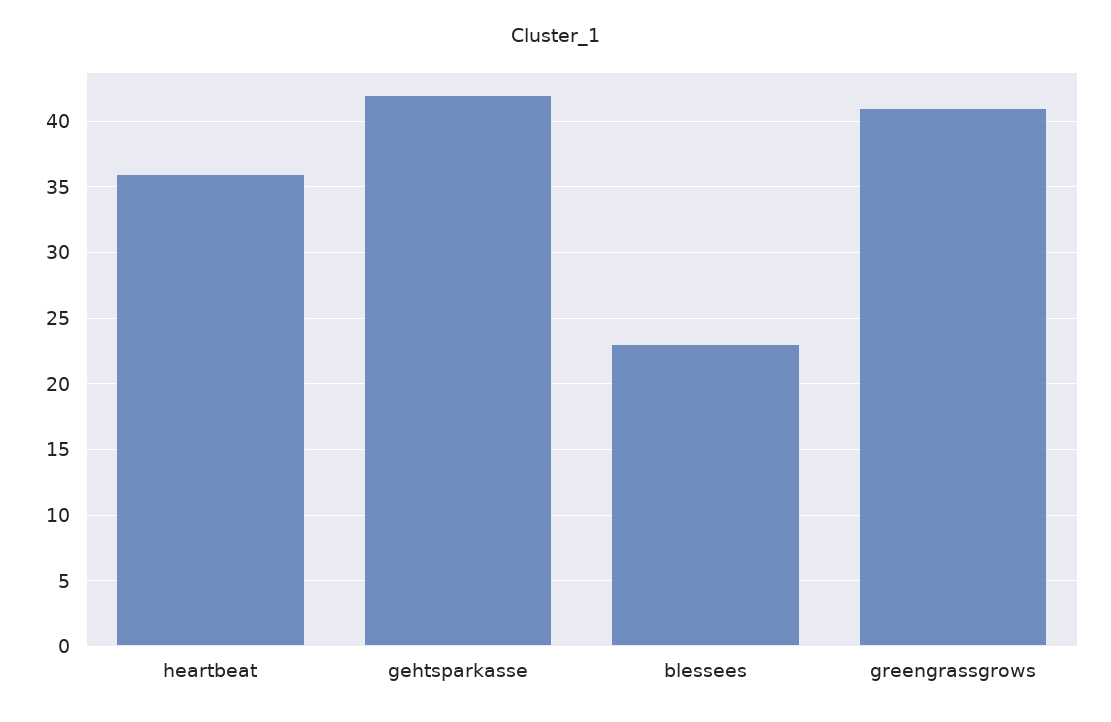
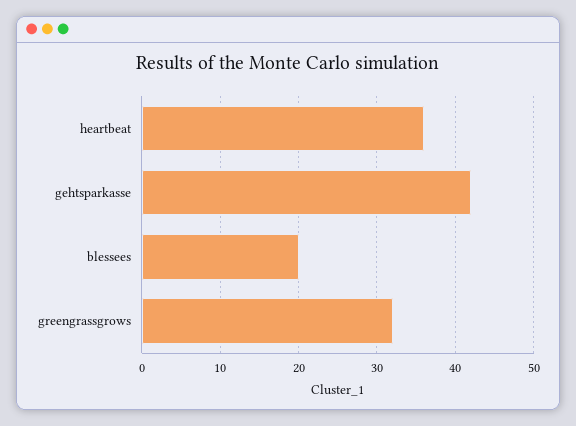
blessees: 23 -> 20
greengrassgrows: 41 -> 32

